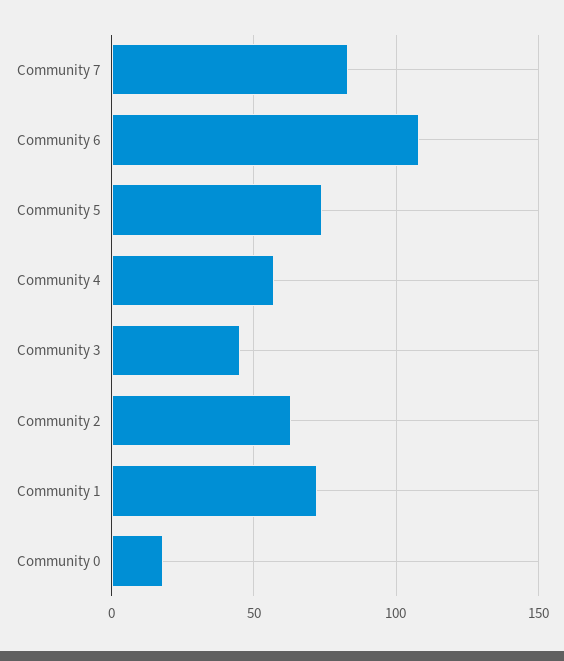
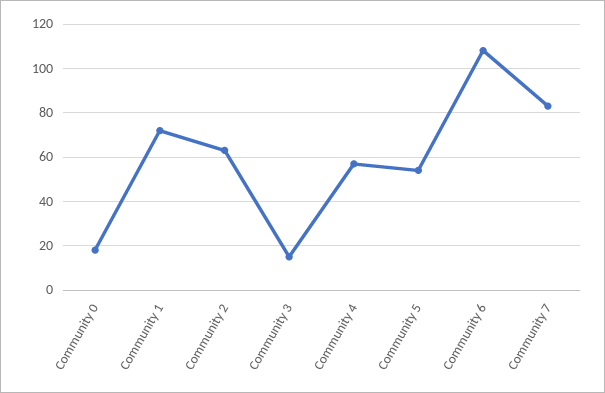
Community 5: 75 -> 55
Community 3: 45 -> 15

